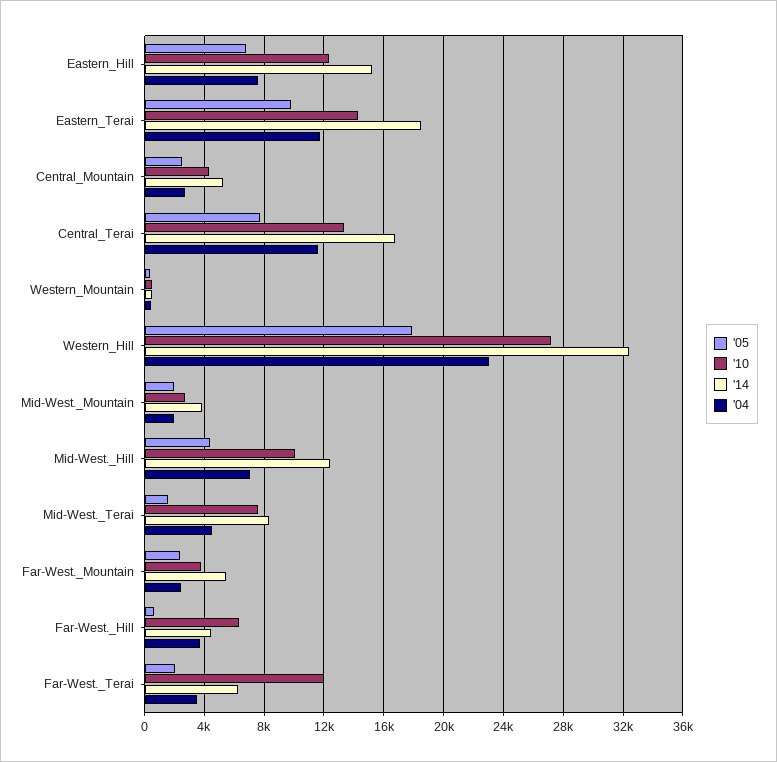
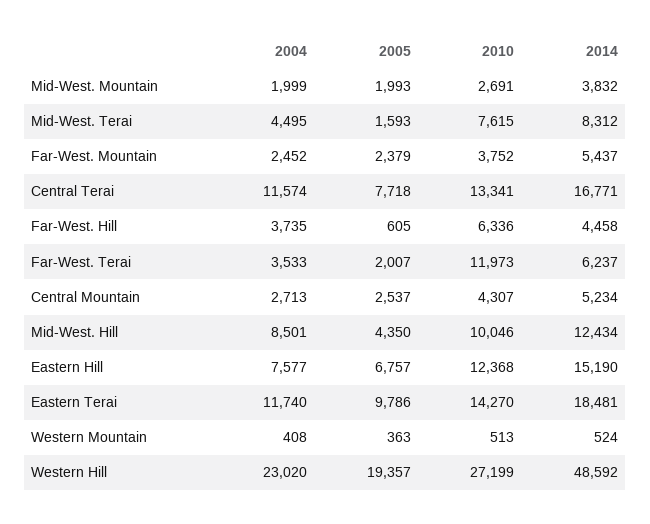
'05, Western_Hill: 18000 -> 19357
'14, Western_Hill: 32500 -> 48592
'04, Mid-West._Hill: 7000 -> 8501

